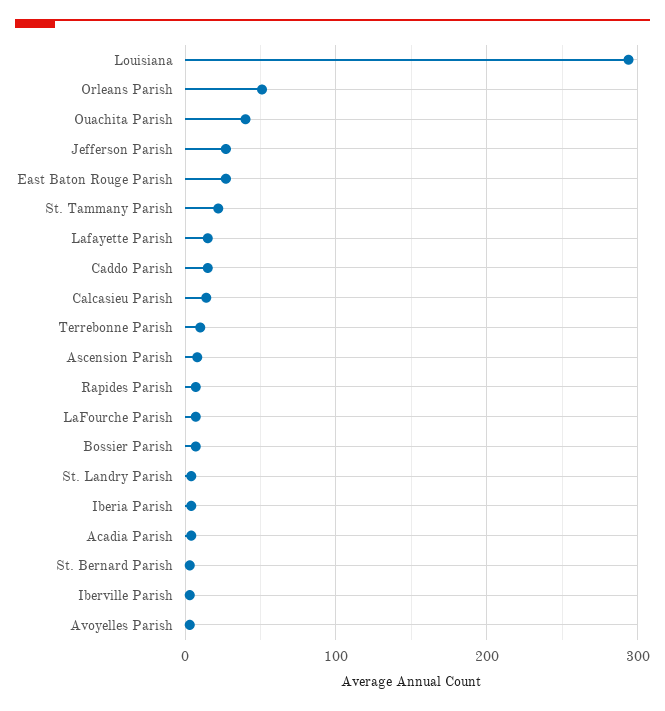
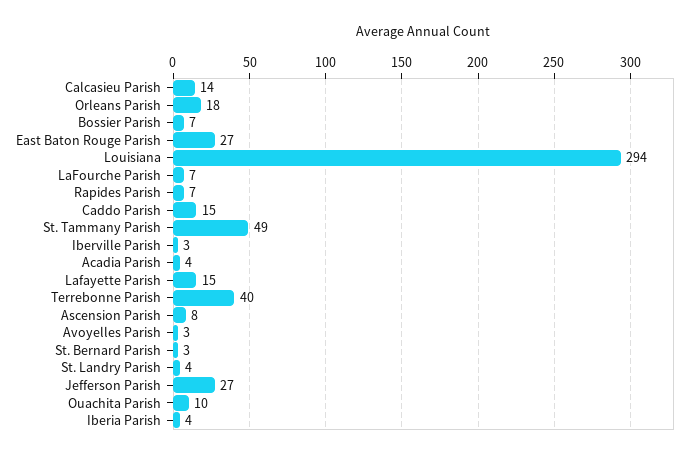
Orleans Parish: 50 -> 18
Ouachita Parish: 40 -> 10
St. Tammany Parish: 20 -> 49
Terrebonne Parish: 10 -> 40

